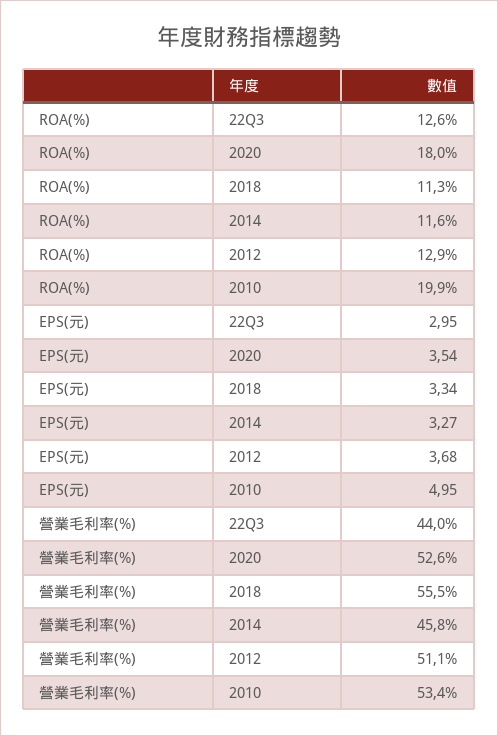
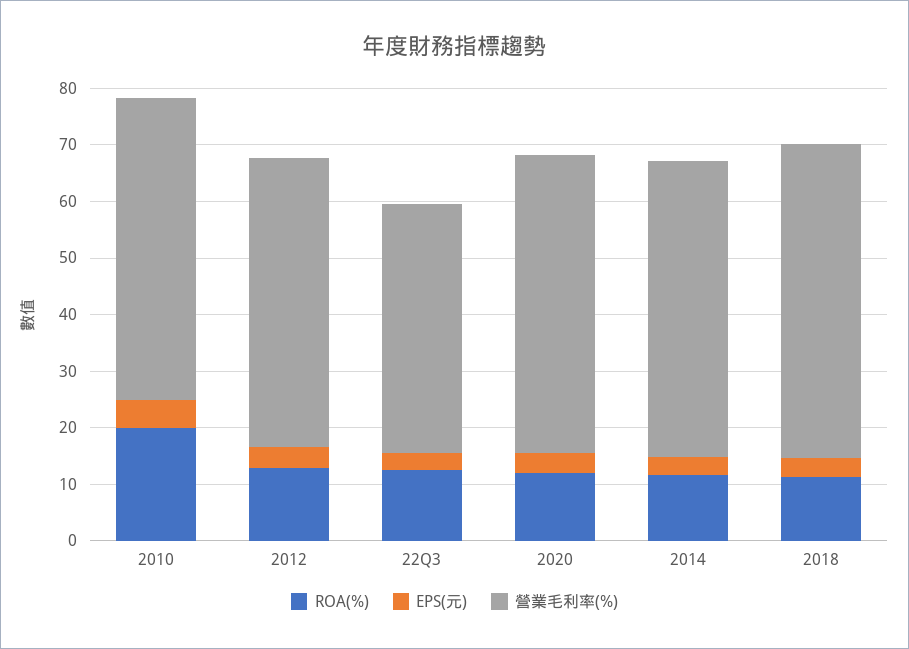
ROA(%), 2020: 18 -> 12
營業毛利率(%), 2014: 45.8 -> 52

